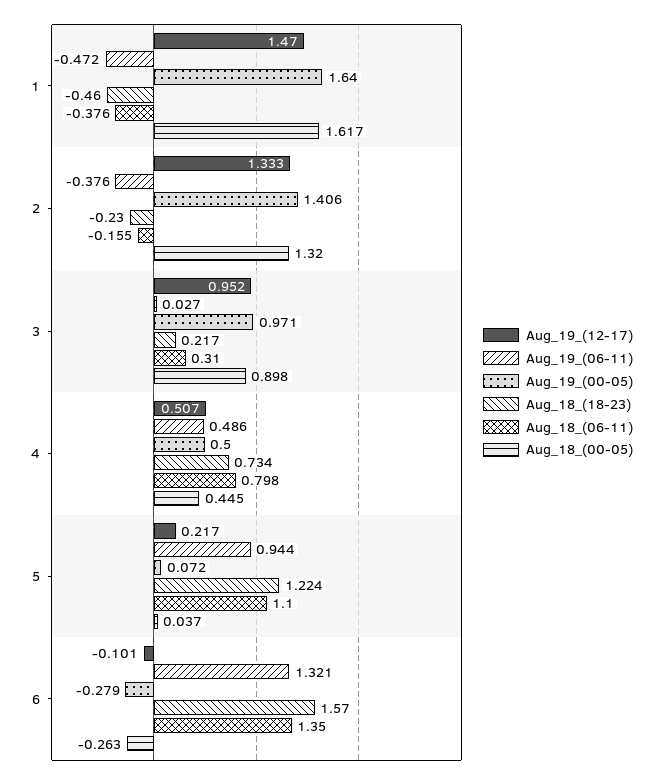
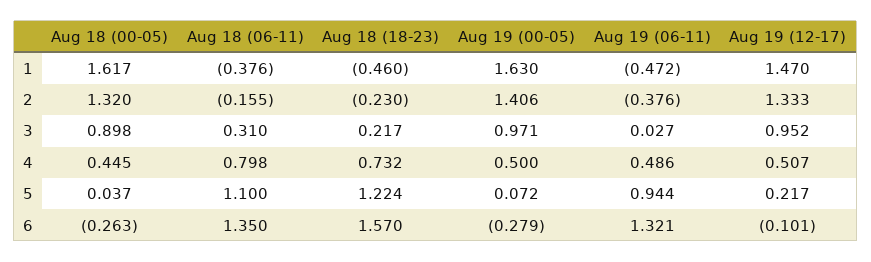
Aug_19_(00-05), 1: 1.64 -> 1.63
Aug_18_(18-23), 4: 0.734 -> 0.732

